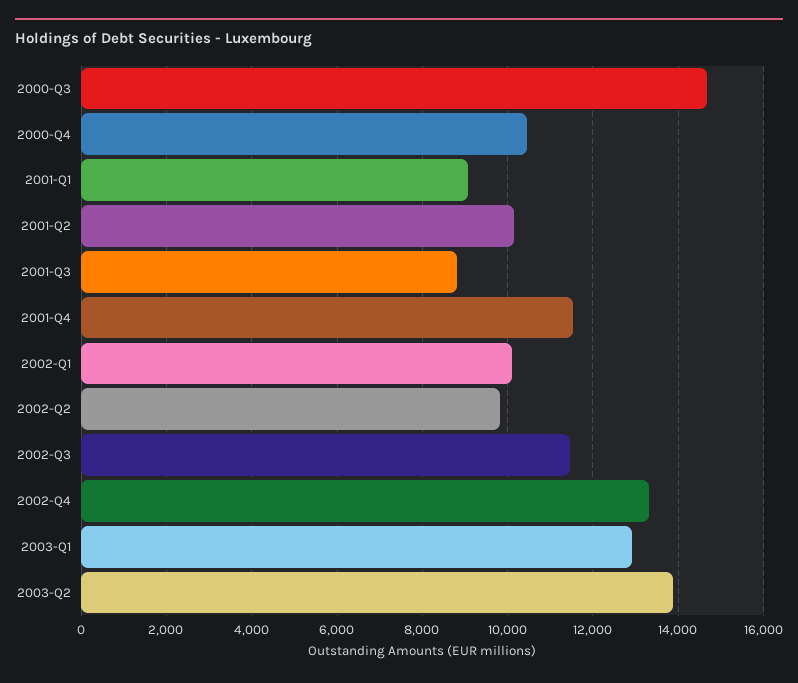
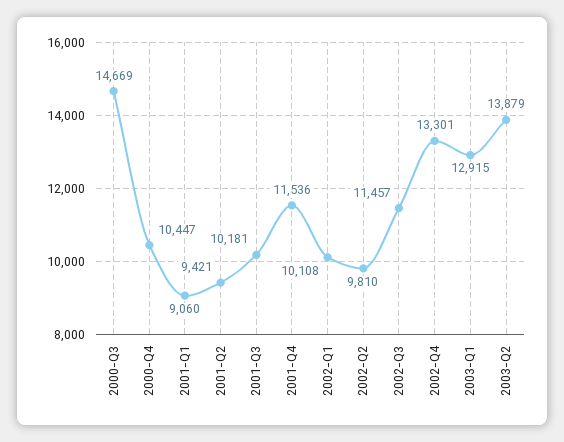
2001-Q2: 10200 -> 9421
2001-Q3: 8800 -> 10181

